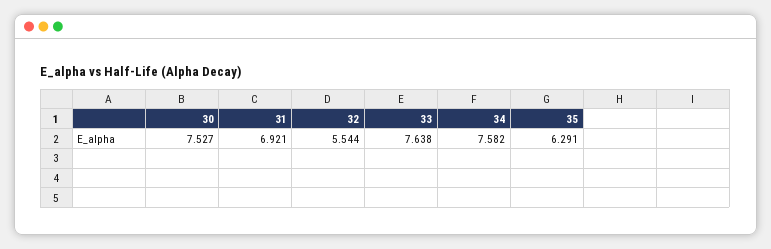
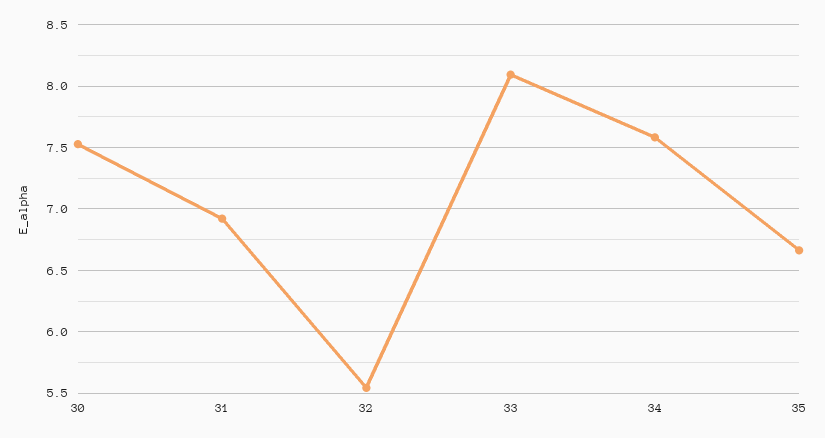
33: 7.638 -> 8.1
35: 6.291 -> 6.65

